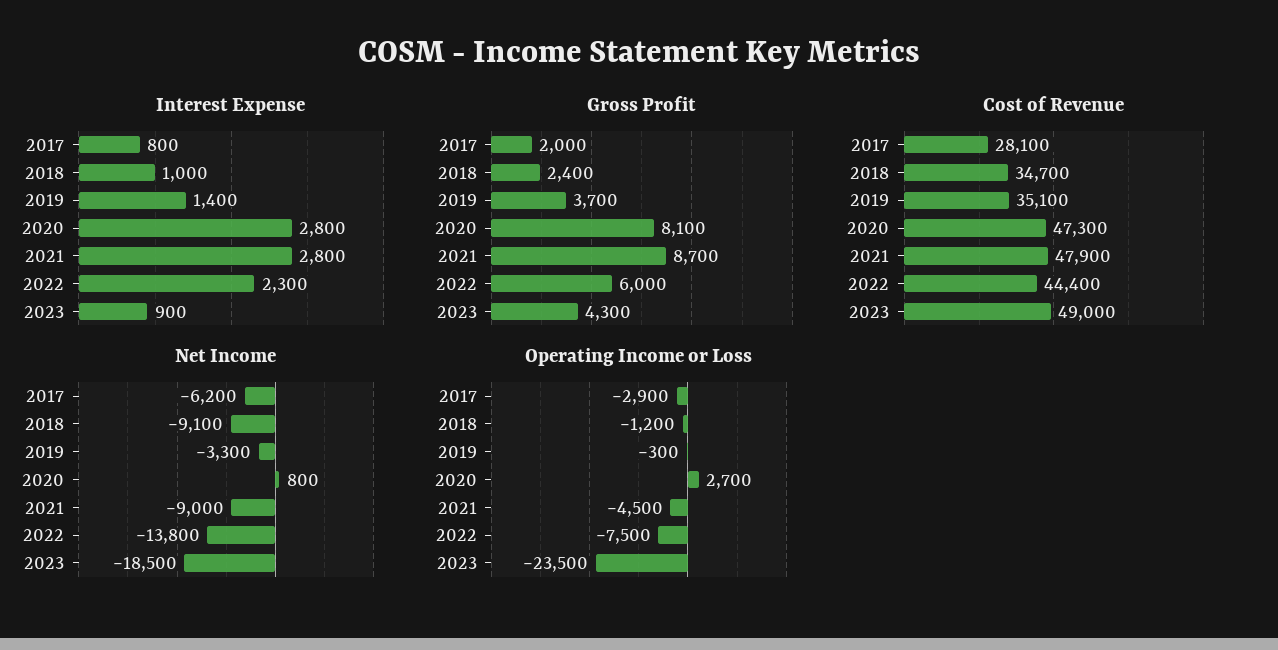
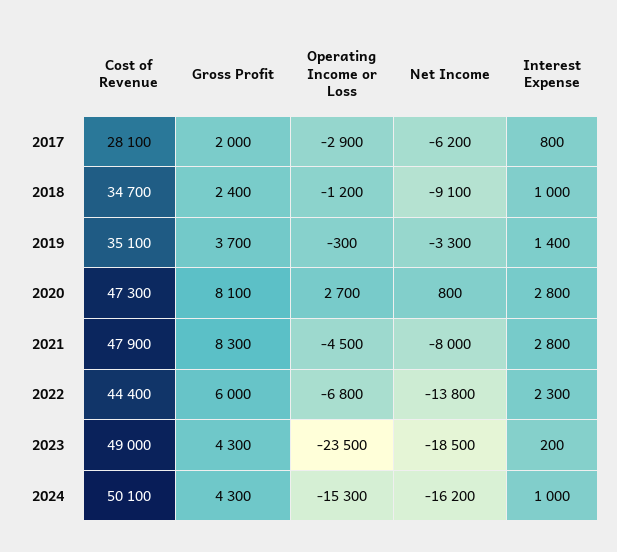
Interest Expense, 2023: 900 -> 200
Gross Profit, 2021: 8700 -> 8300
Net Income, 2021: -9000 -> -8000
Operating Income or Loss, 2022: -7500 -> -6800
Cost of Revenue, 2024: none -> 50100
Gross Profit, 2024: none -> 4300
Operating Income or Loss, 2024: none -> -15300
Net Income, 2024: none -> -16200
Interest Expense, 2024: none -> 1000

